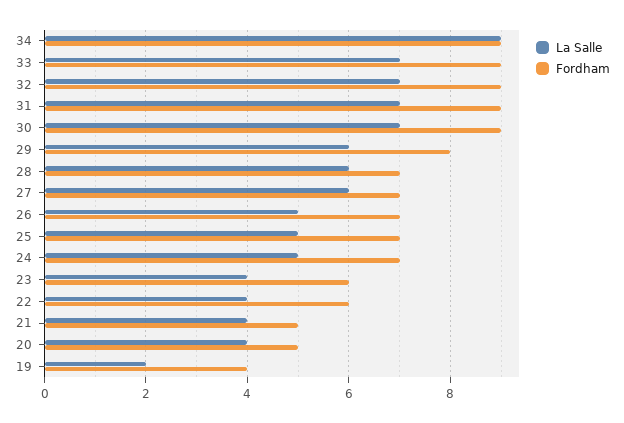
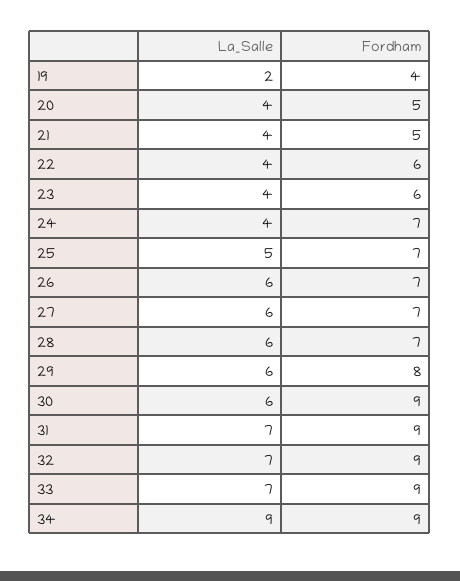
La Salle, 30: 7 -> 6
La Salle, 26: 5 -> 6
La Salle, 24: 5 -> 4

